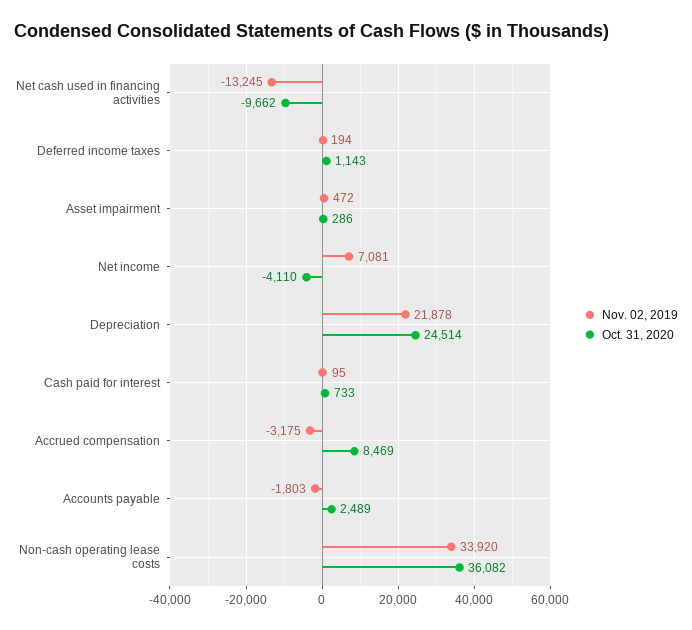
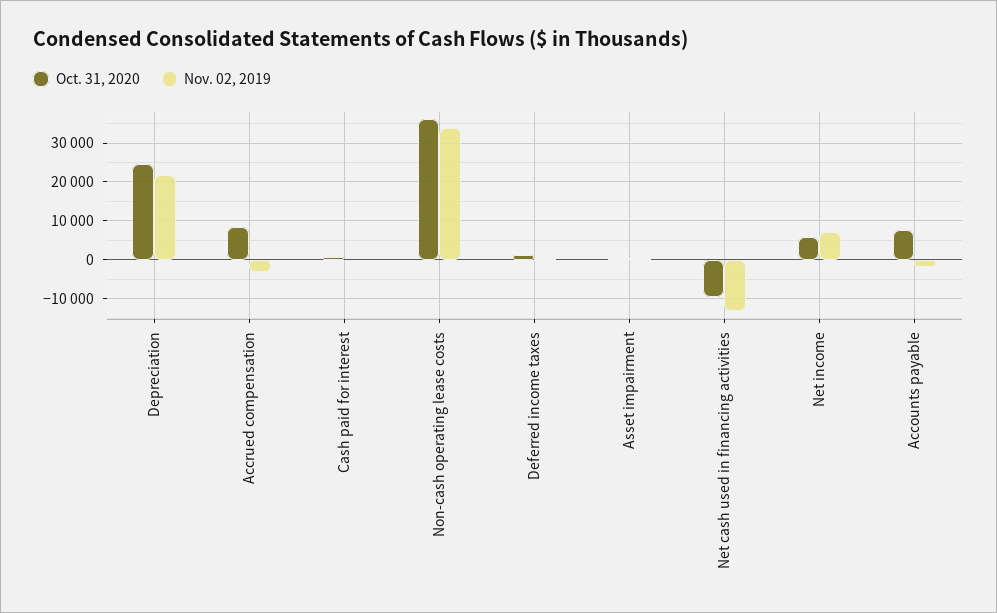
Oct. 31, 2020, Net income: -4110 -> 6000
Oct. 31, 2020, Accounts payable: 2489 -> 8000

